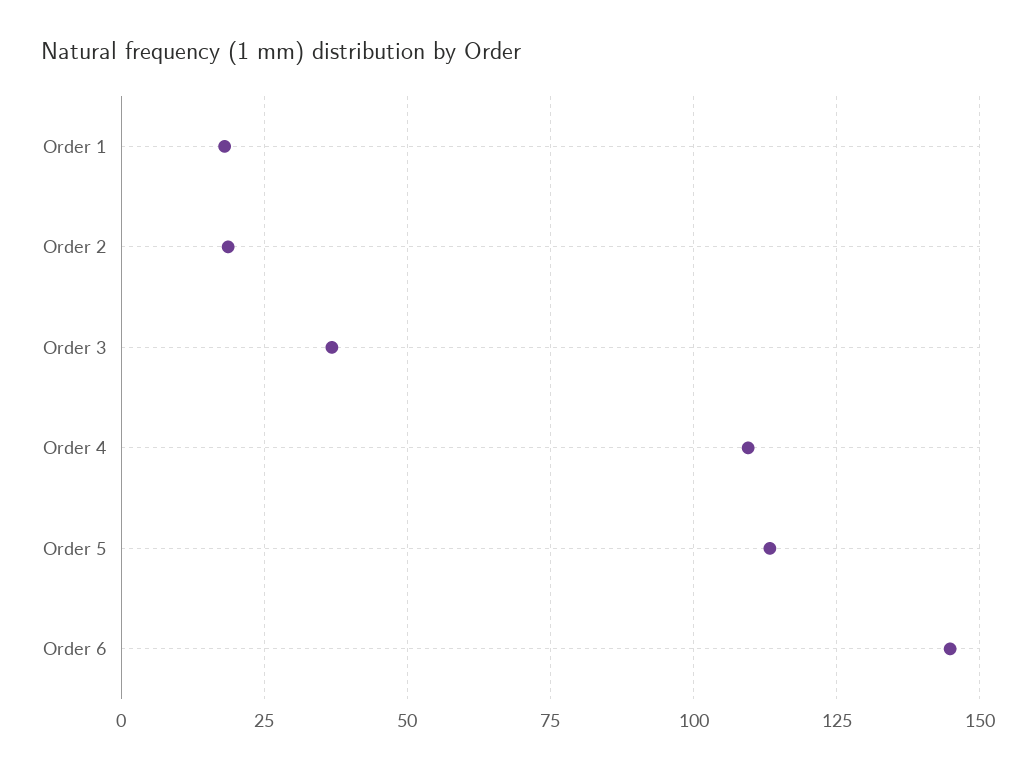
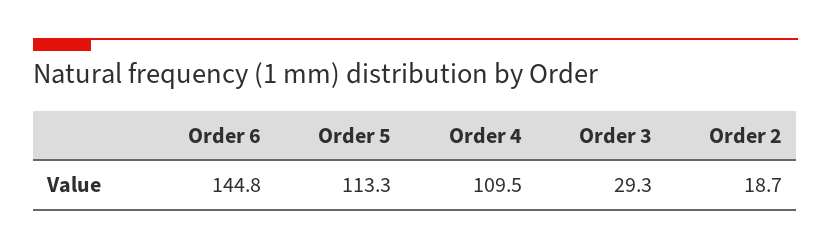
Order 1: 17.5 -> none
Order 3: 37.5 -> 29.3

